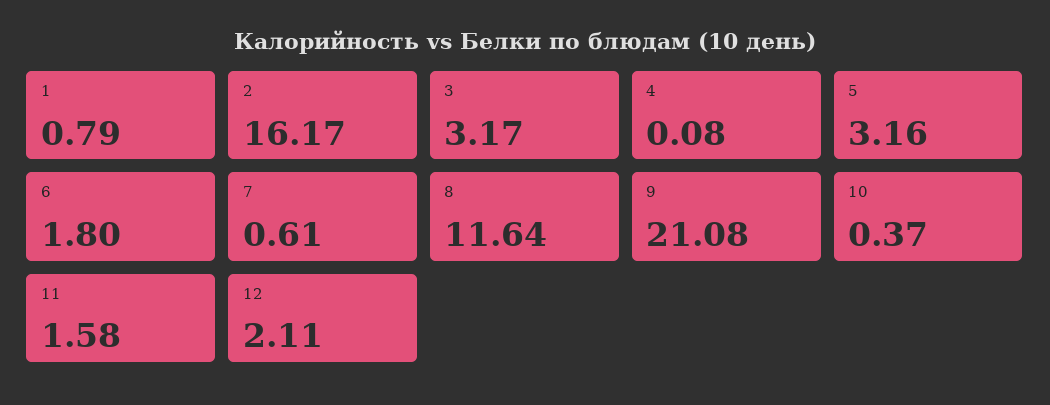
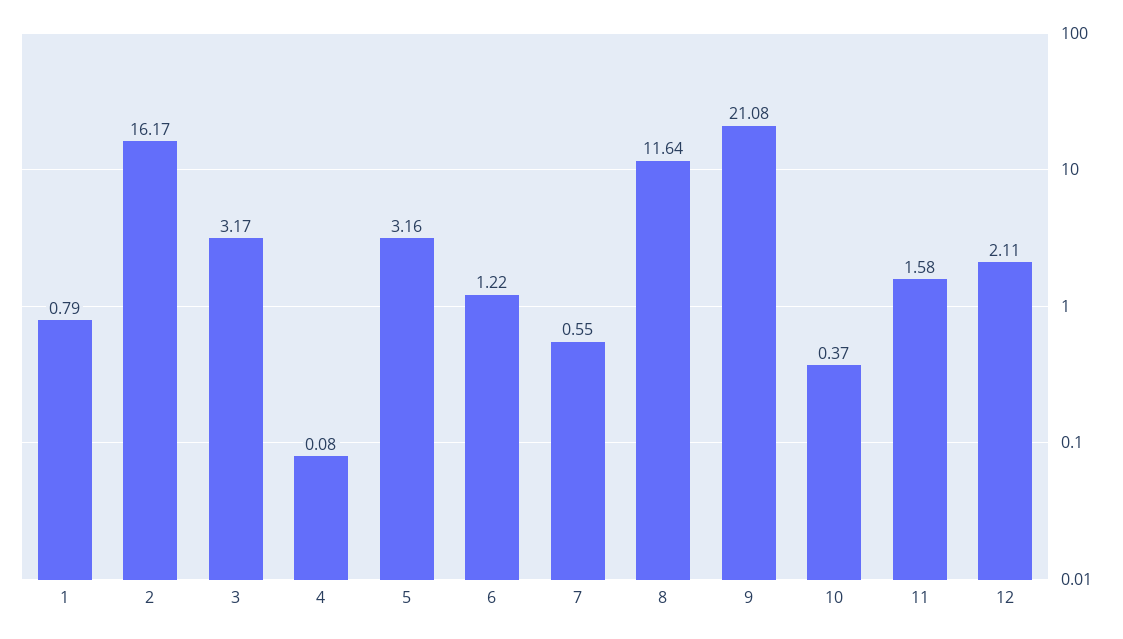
6: 1.8 -> 1.22
7: 0.61 -> 0.55

